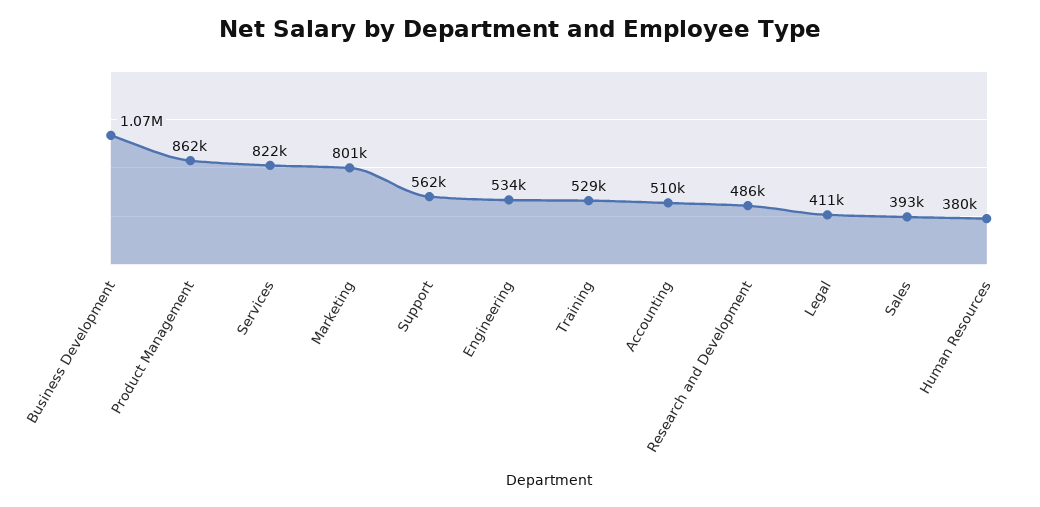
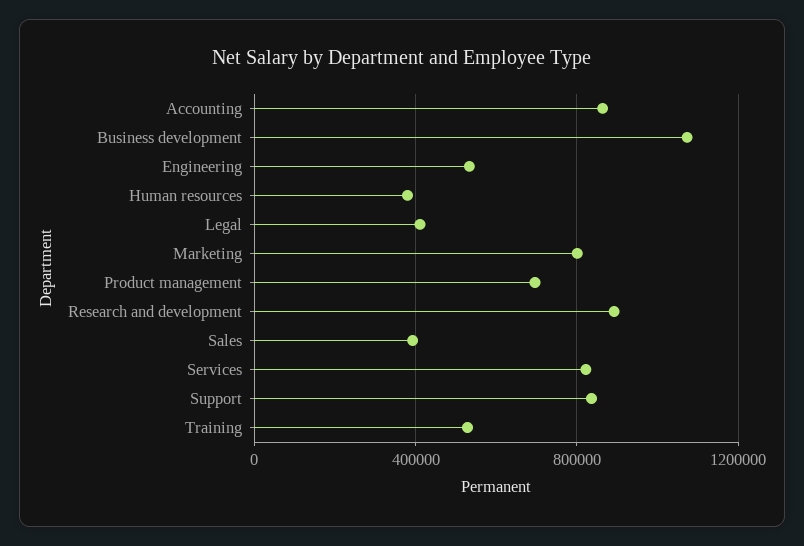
Product Management: 862000 -> 700000
Support: 562000 -> 850000
Accounting: 510000 -> 850000
Research and Development: 486000 -> 900000

